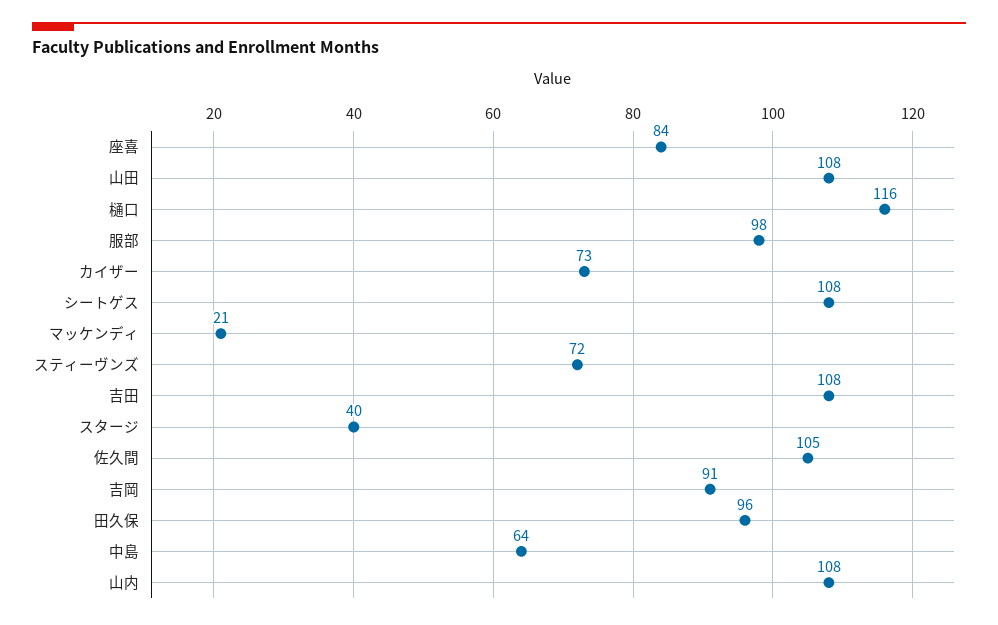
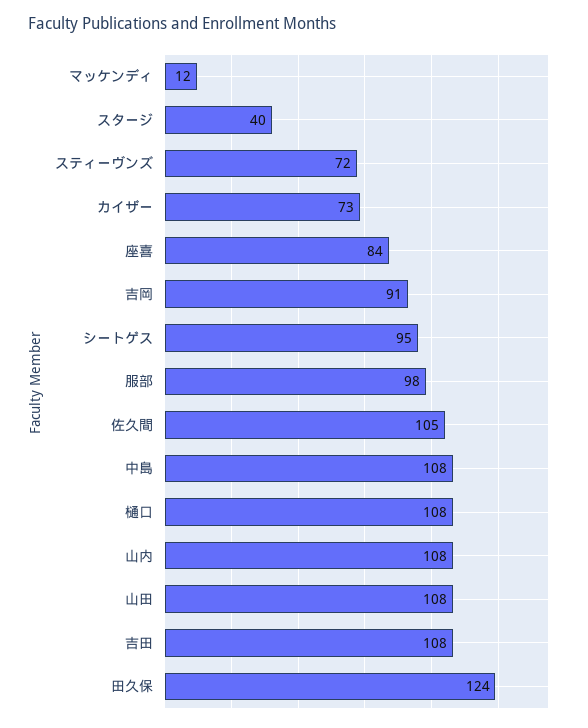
樋口: 116 -> 108
シートゲス: 108 -> 95
マッケンディ: 21 -> 12
田久保: 96 -> 124
中島: 64 -> 108

